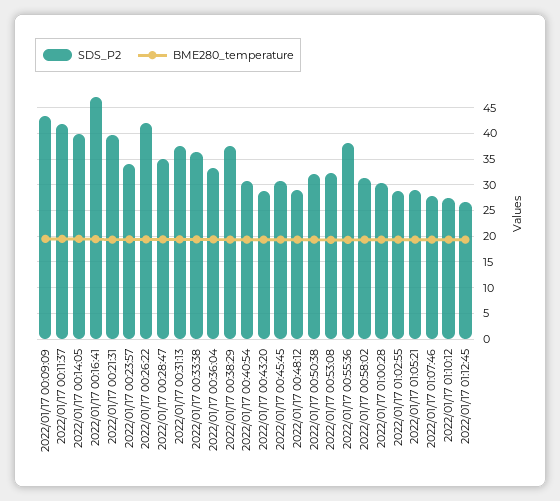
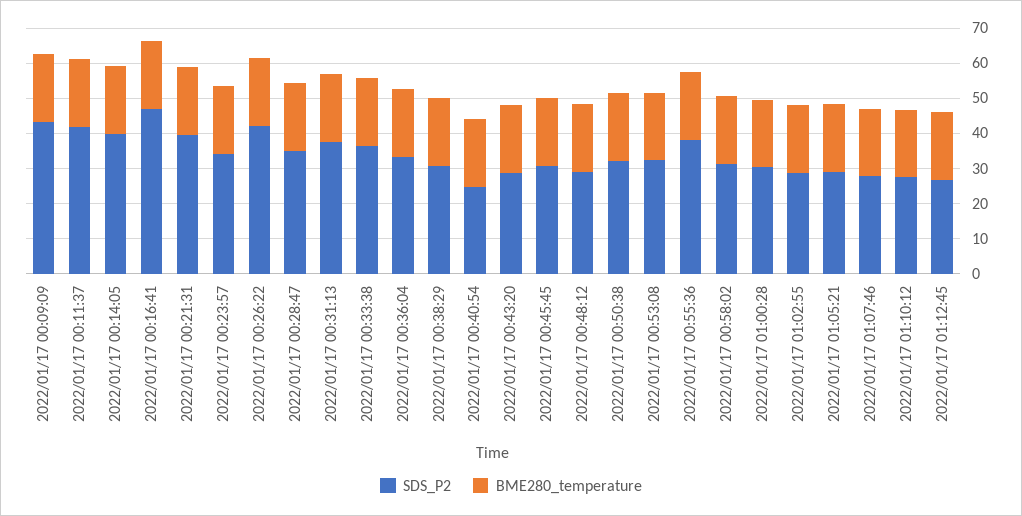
SDS_P2, 2022/01/17 00:38:29: 37.5 -> 30
SDS_P2, 2022/01/17 00:40:54: 30 -> 25

